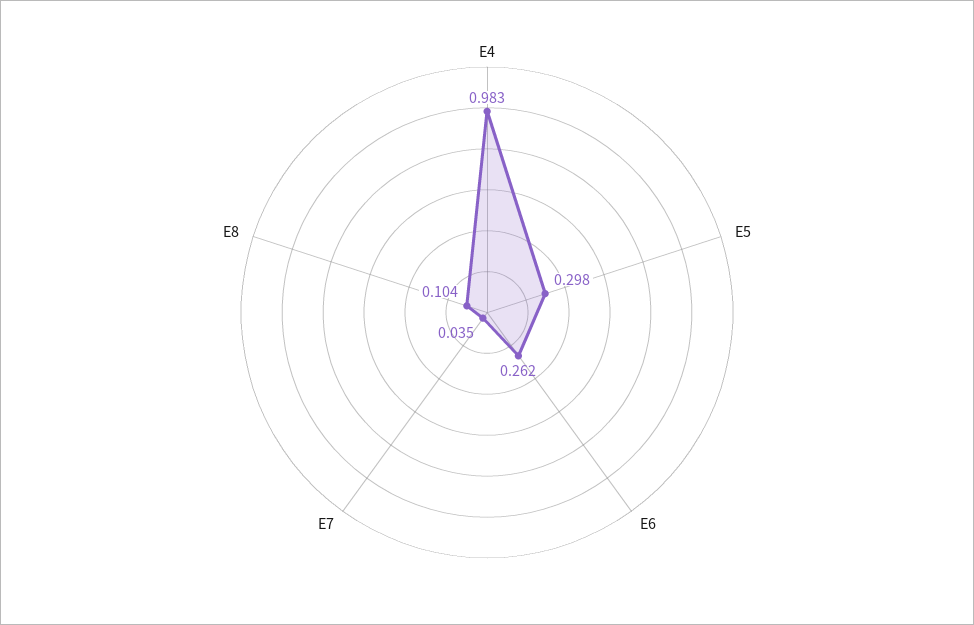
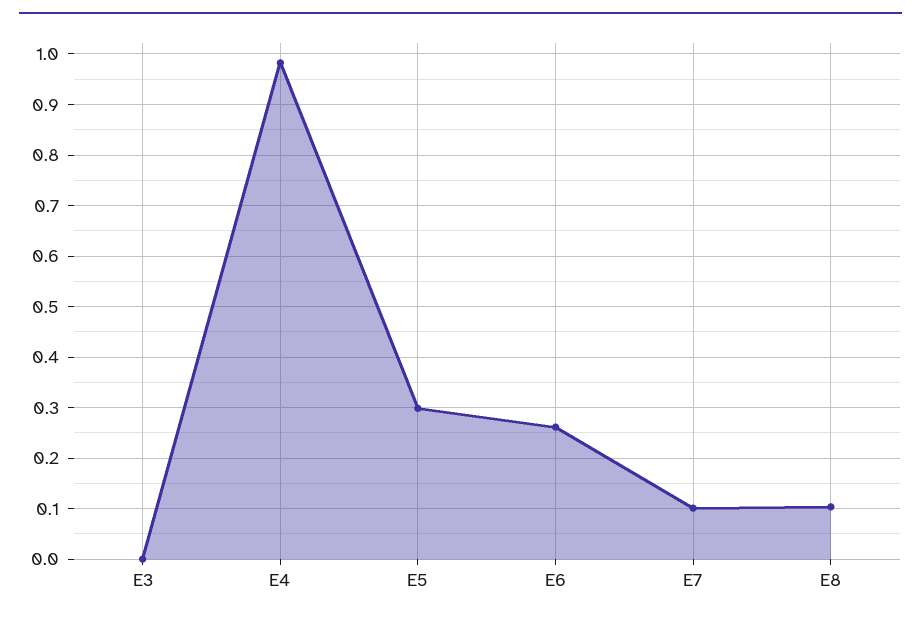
E7: 0.035 -> 0.1
E3: none -> 0

